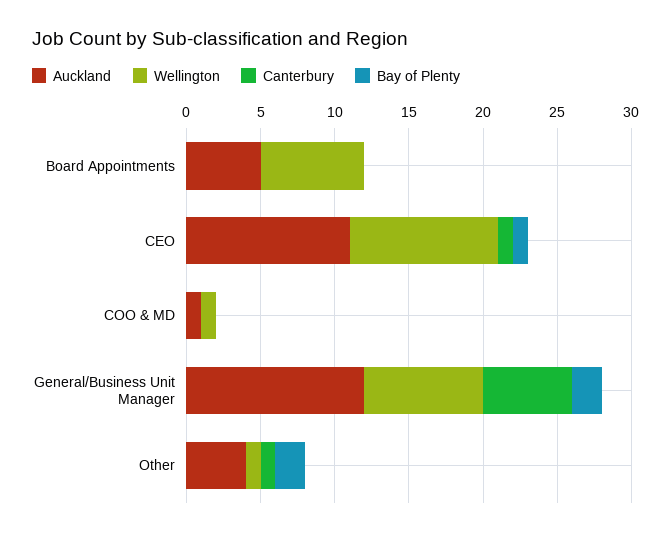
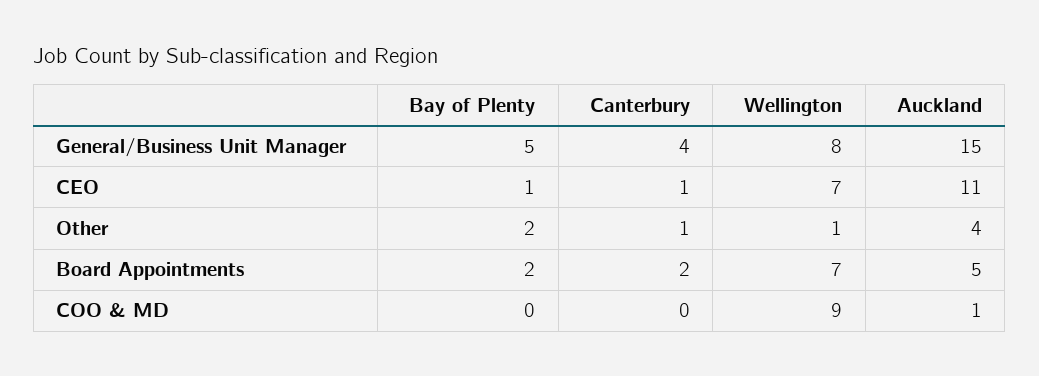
Canterbury, Board Appointments: 0 -> 2
Bay of Plenty, Board Appointments: 0 -> 2
Wellington, CEO: 10 -> 7
Wellington, COO & MD: 1 -> 9
Auckland, General/Business Unit Manager: 12 -> 15
Canterbury, General/Business Unit Manager: 6 -> 4
Bay of Plenty, General/Business Unit Manager: 2 -> 5

